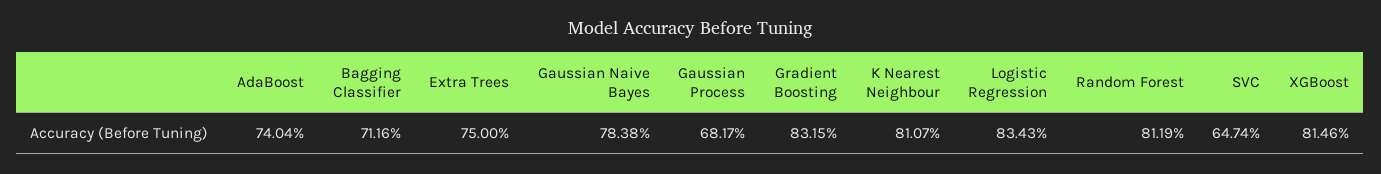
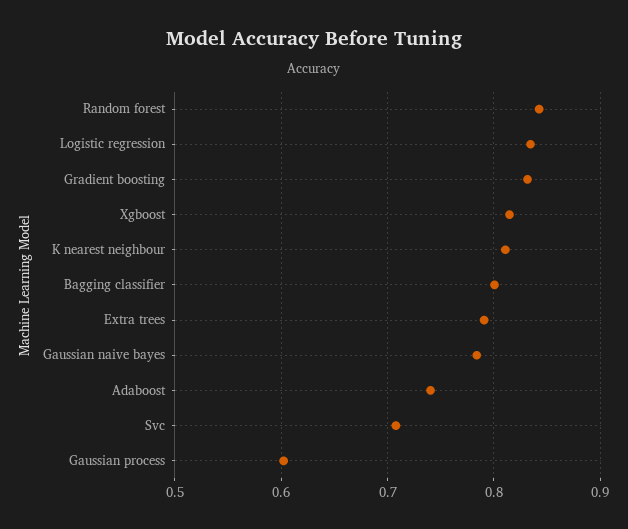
Bagging Classifier: 0.7116 -> 0.8
Extra Trees: 0.75 -> 0.79
Gaussian Process: 0.6817 -> 0.6
Random Forest: 0.8119 -> 0.84
SVC: 0.6474 -> 0.71

